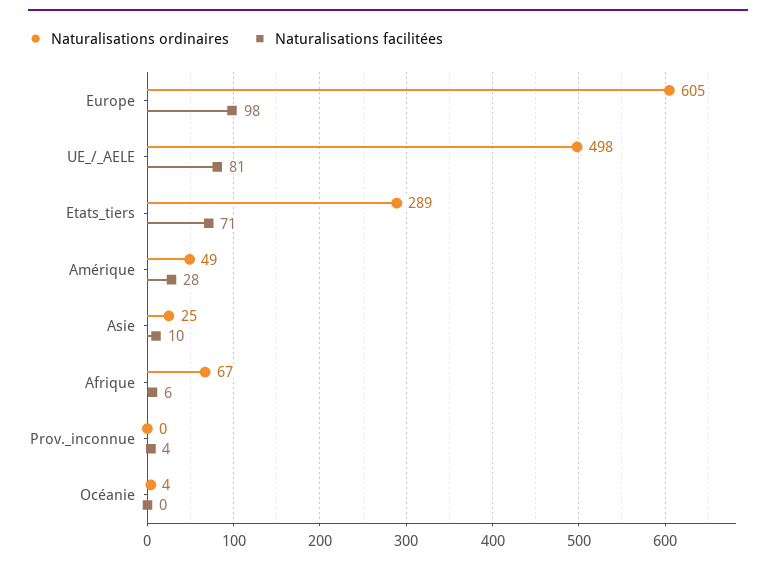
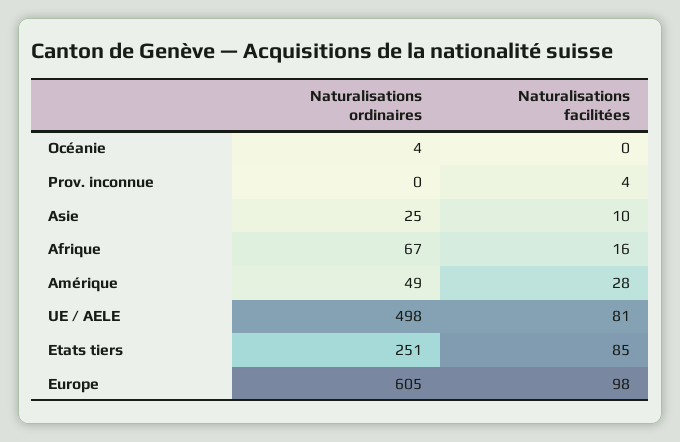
Naturalisations ordinaires, Etats_tiers: 289 -> 251
Naturalisations facilitées, Etats_tiers: 71 -> 85
Naturalisations facilitées, Afrique: 6 -> 16

